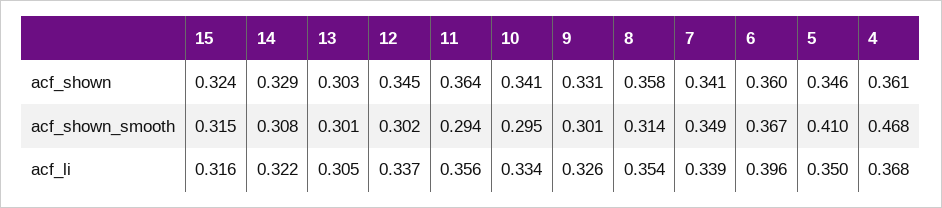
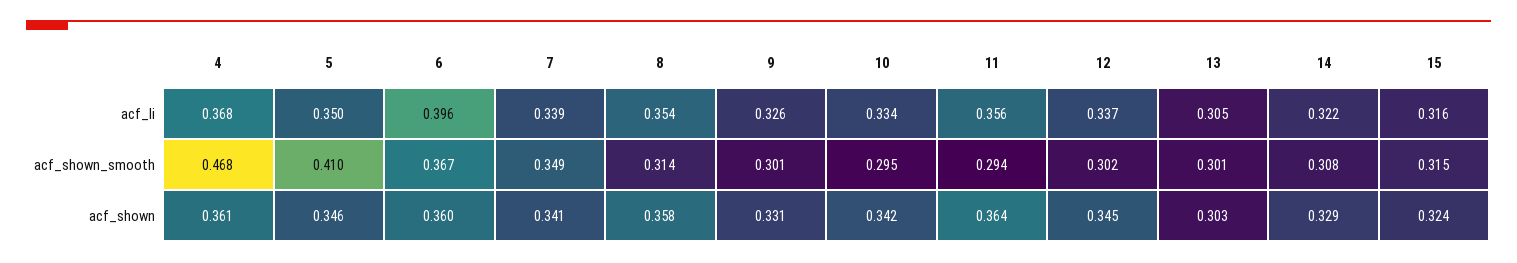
10, acf_shown: 0.341 -> 0.342

